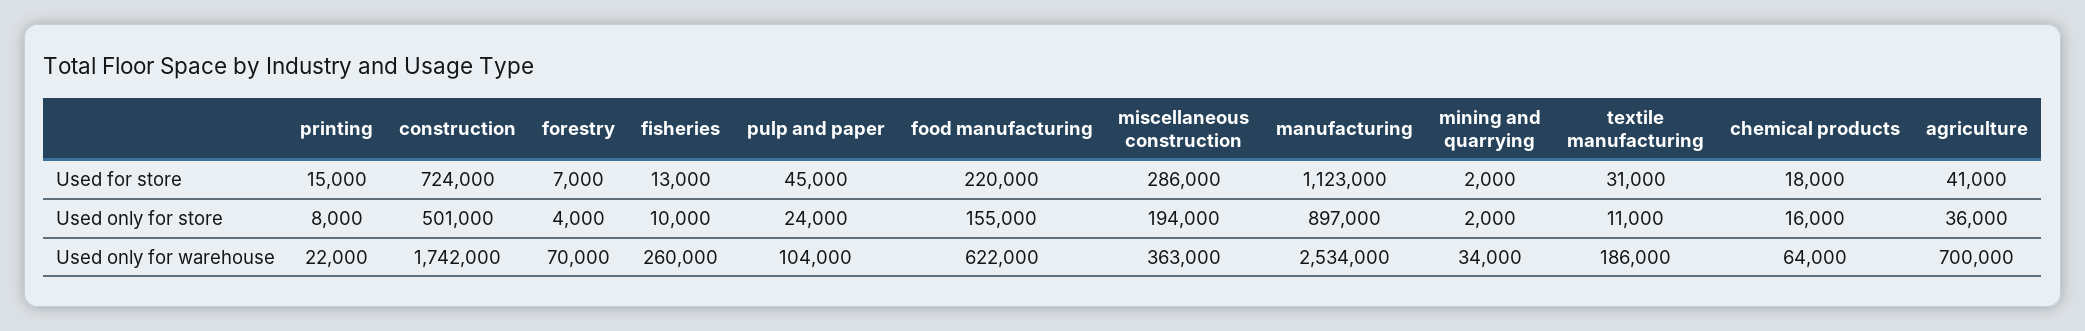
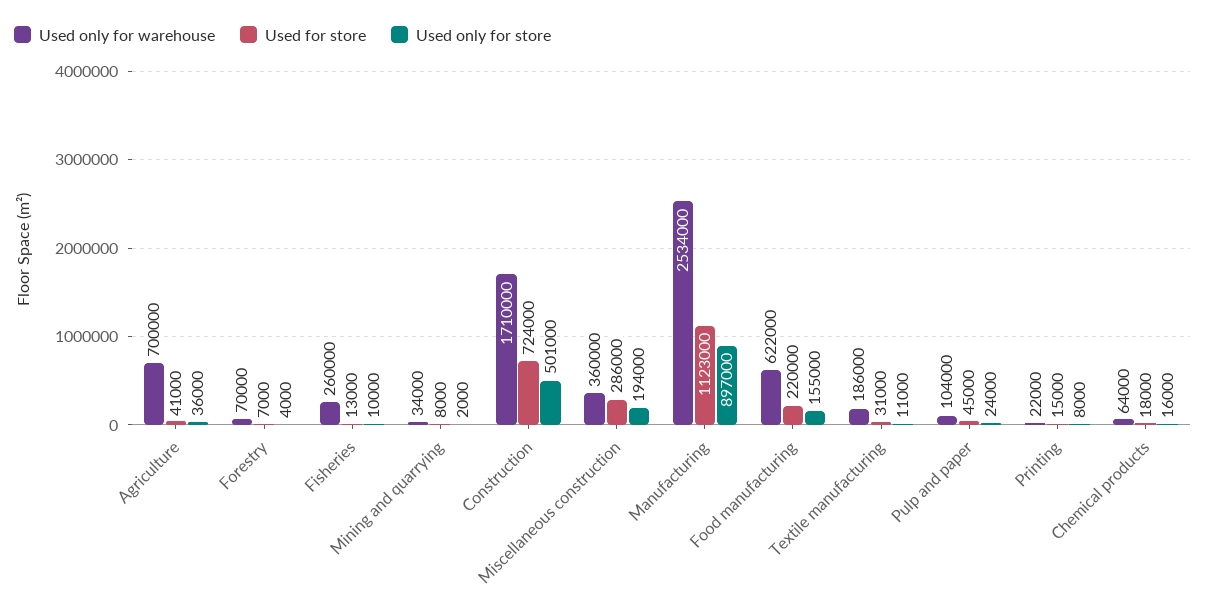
Used for store, mining and quarrying: 2000 -> 8000
Used only for warehouse, construction: 1742000 -> 1710000
Used only for warehouse, miscellaneous construction: 363000 -> 360000

